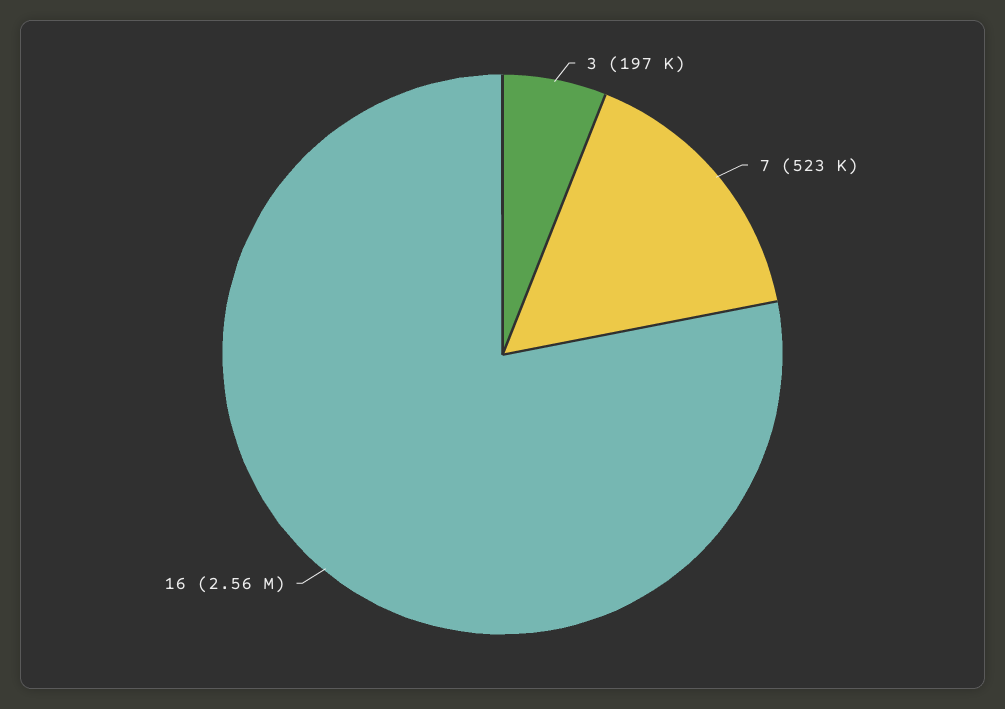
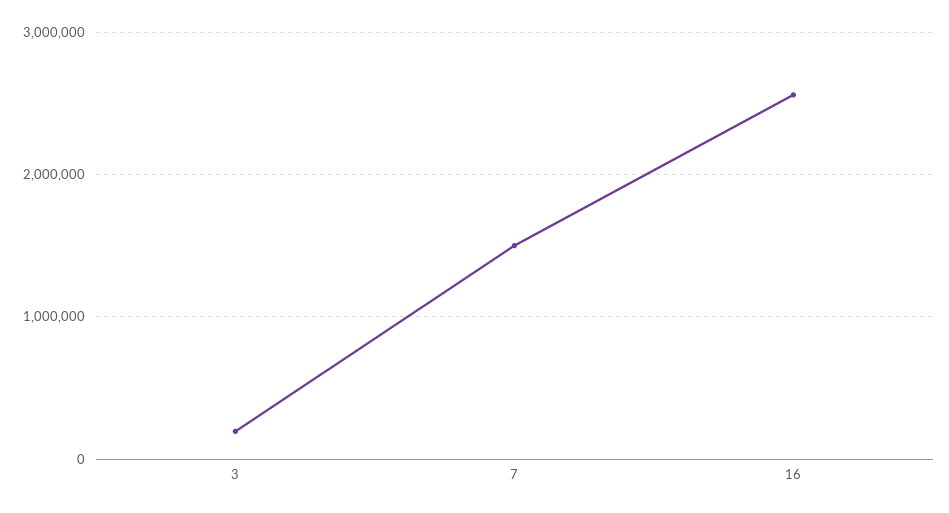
7: 523000 -> 1500000

